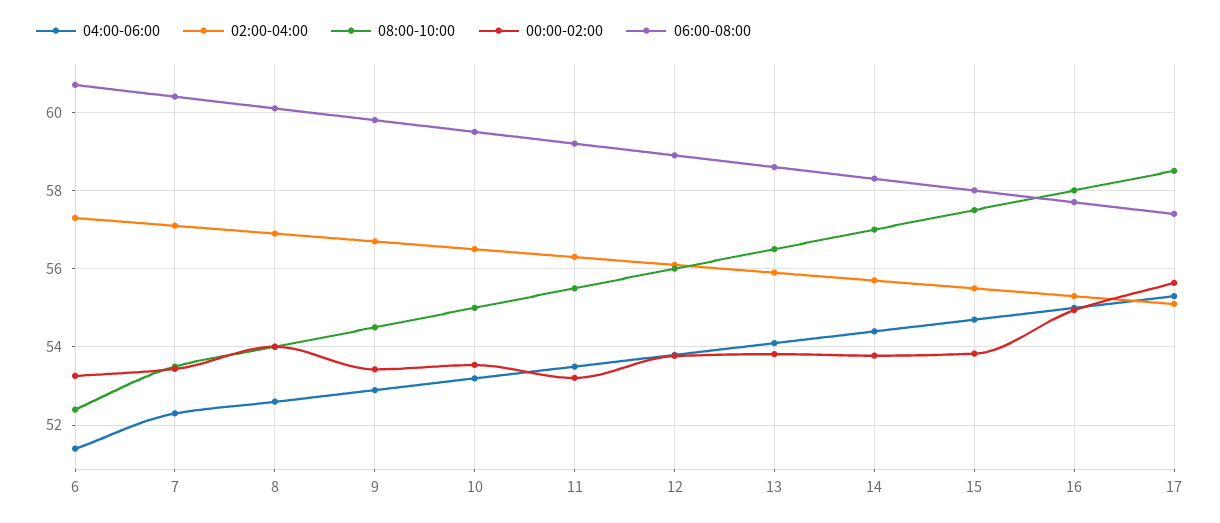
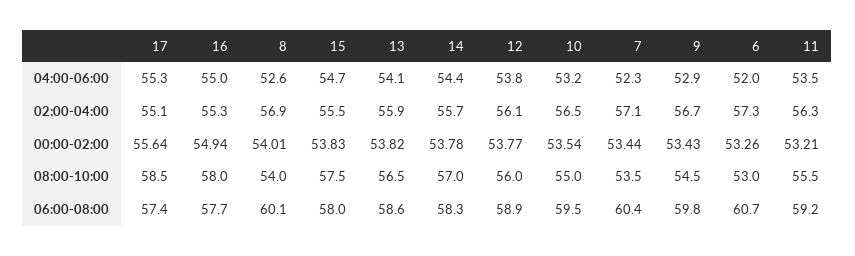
04:00-06:00, 6: 51.4 -> 52
08:00-10:00, 6: 52.4 -> 53

